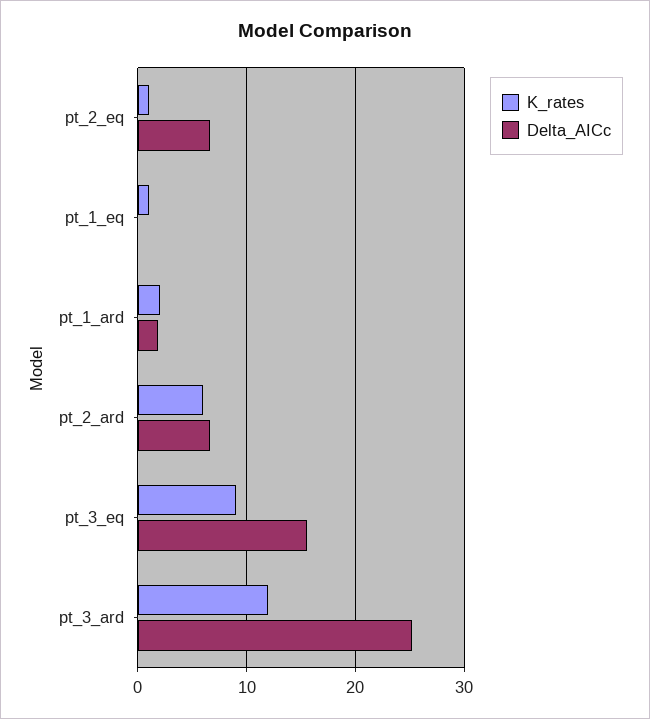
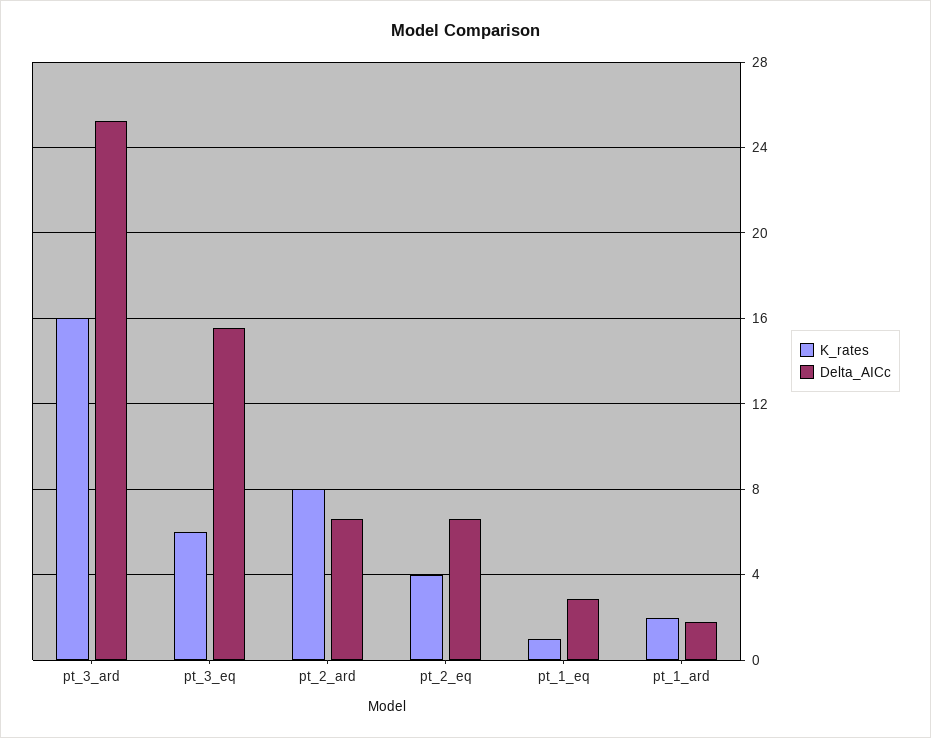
K_rates, pt_2_eq: 1 -> 4
Delta_AICc, pt_1_eq: 0 -> 3
K_rates, pt_2_ard: 6 -> 8
K_rates, pt_3_eq: 9 -> 6
K_rates, pt_3_ard: 12 -> 16

